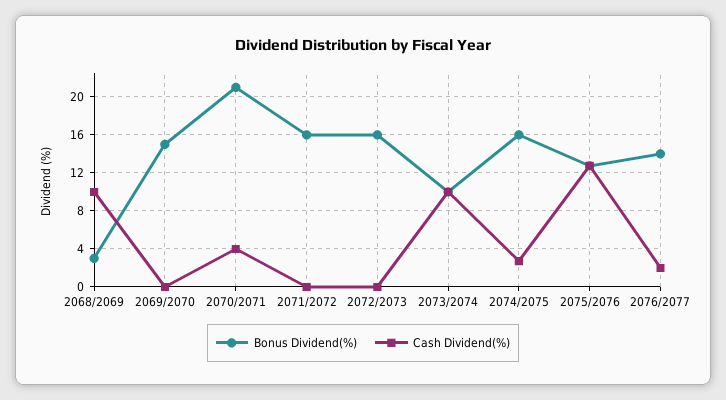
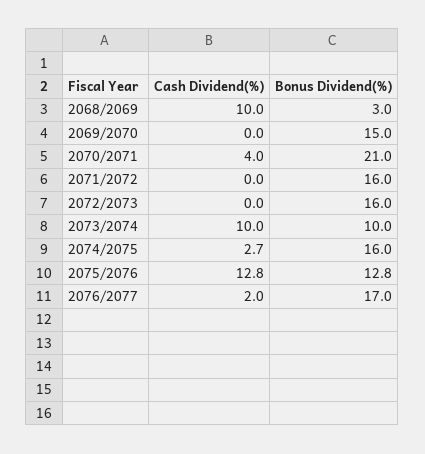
Bonus Dividend(%), 2076/2077: 14 -> 17

